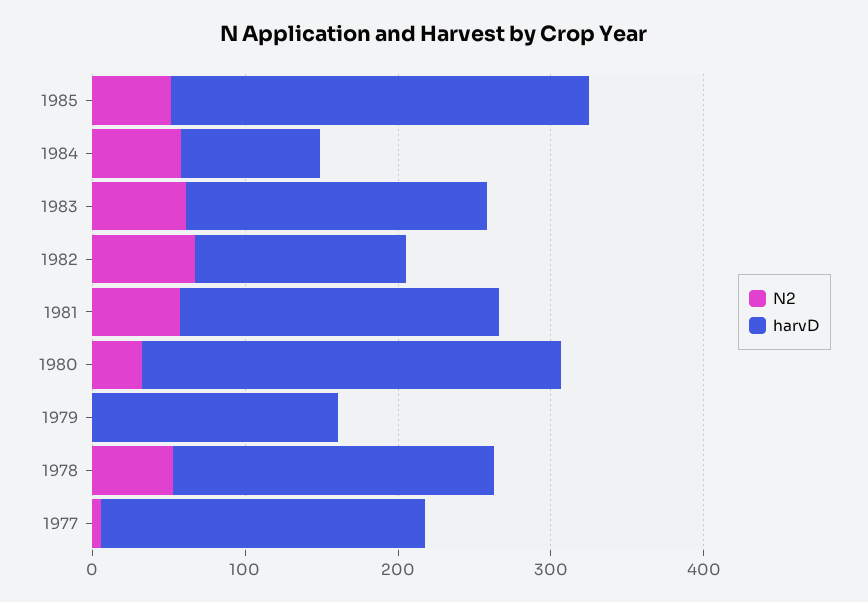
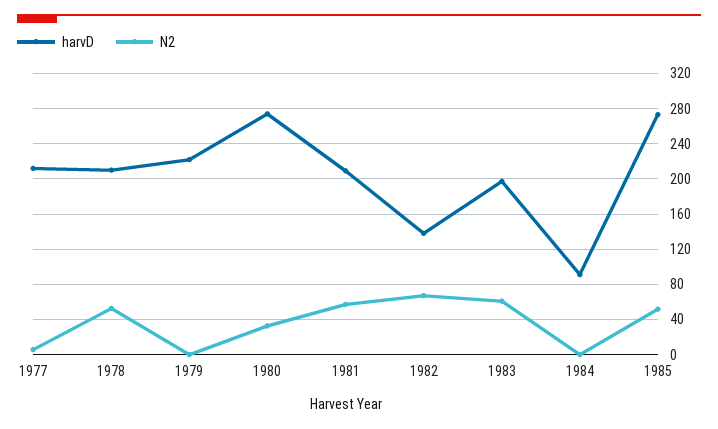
N2, 1984: 60 -> 0
harvD, 1979: 160 -> 220

